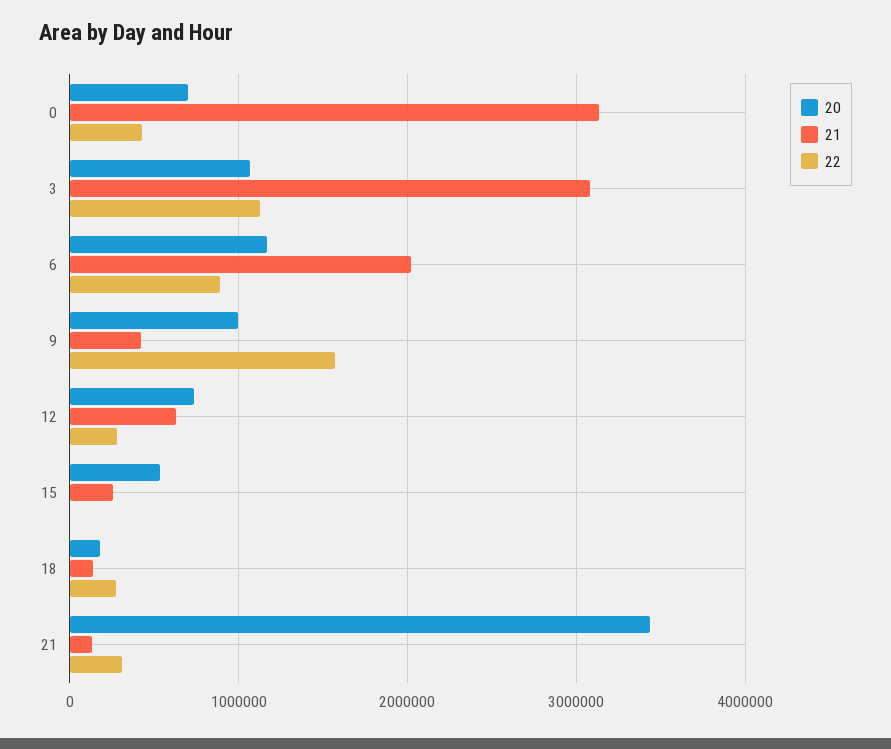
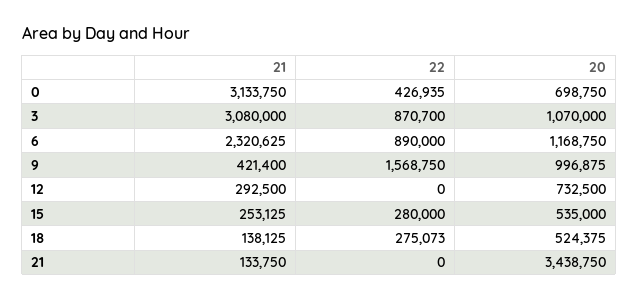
22, 3: 1100000 -> 870700
21, 6: 2000000 -> 2320625
21, 12: 600000 -> 292500
22, 12: 300000 -> 0
22, 15: 0 -> 280000
20, 18: 200000 -> 524375
22, 21: 300000 -> 0

